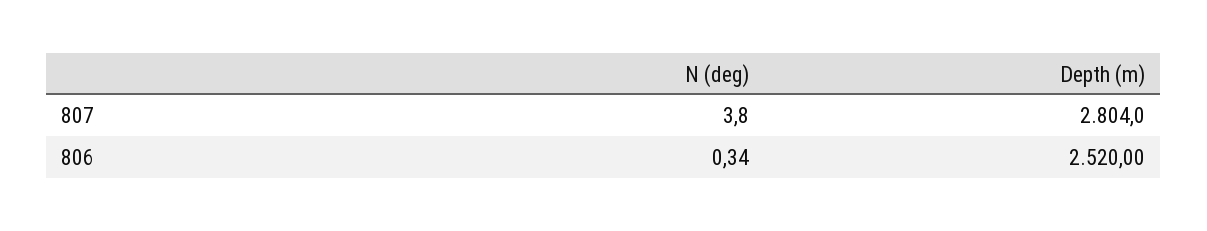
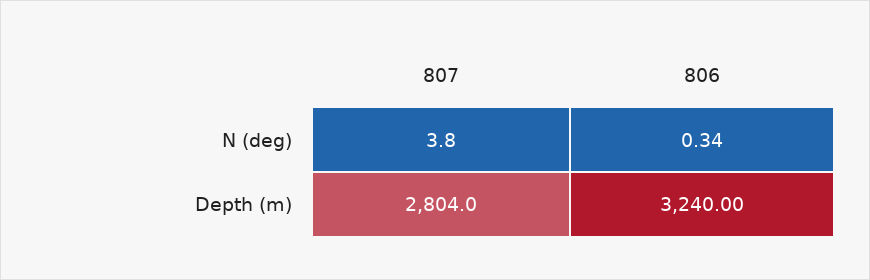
Depth (m), 806: 2520 -> 3240

